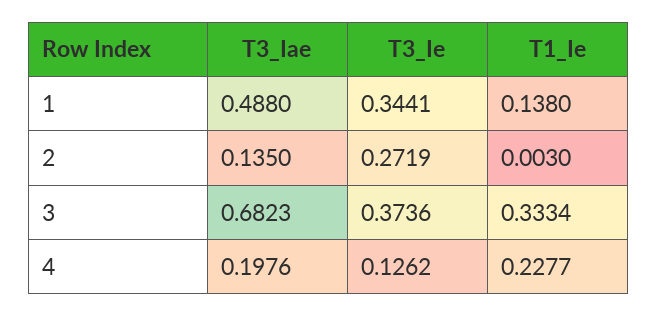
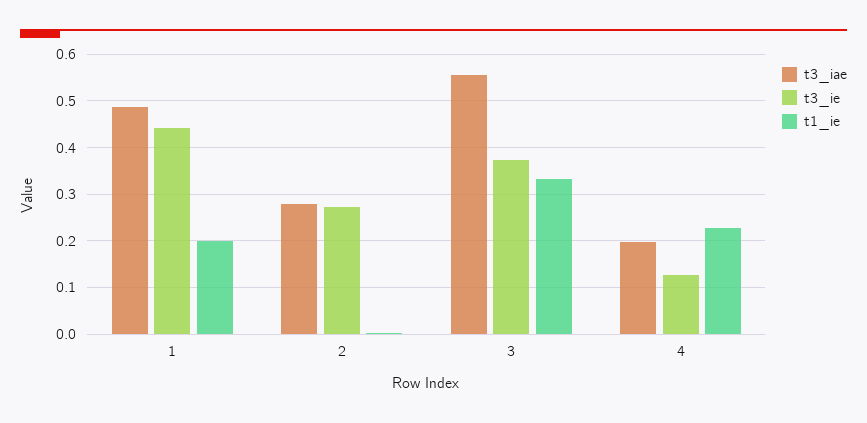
T3_Ie, 1: 0.3441 -> 0.44
T1_Ie, 1: 0.138 -> 0.2
T3_Iae, 2: 0.135 -> 0.28
T3_Iae, 3: 0.6823 -> 0.56

